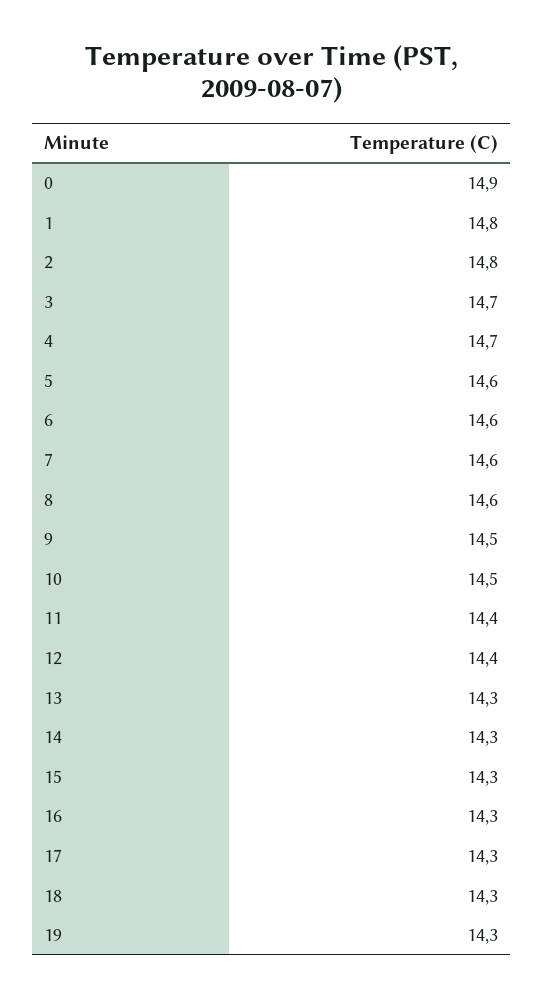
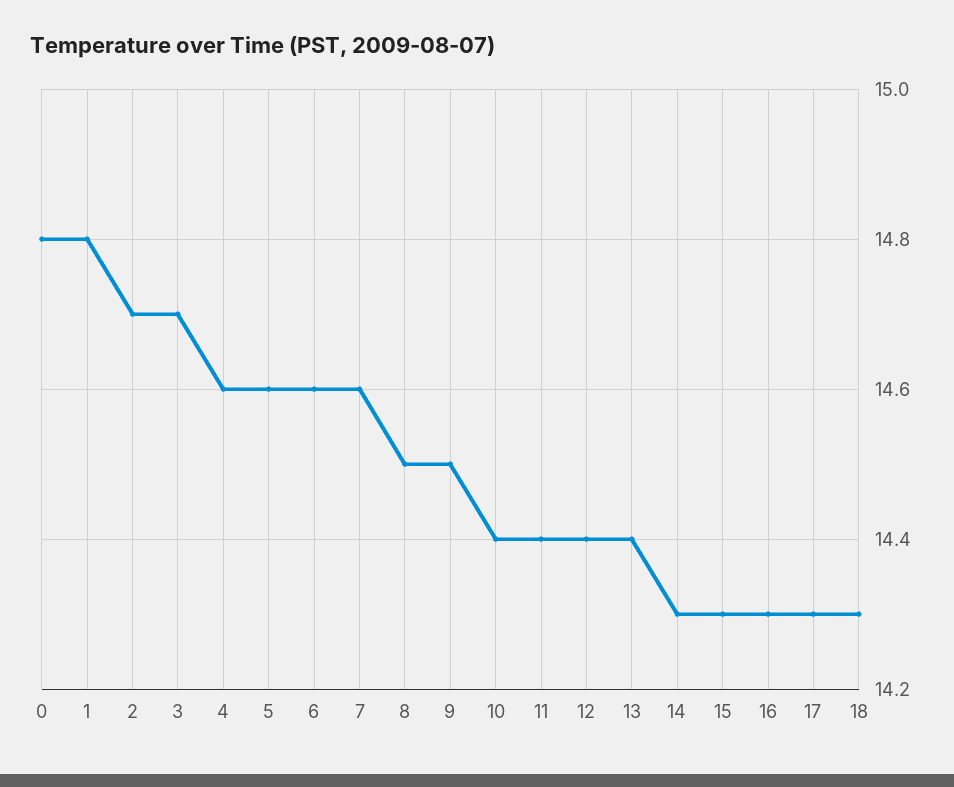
0: 14.9 -> 14.8
2: 14.8 -> 14.7
4: 14.7 -> 14.6
8: 14.6 -> 14.5
10: 14.5 -> 14.4
13: 14.3 -> 14.4
19: 14.3 -> none

